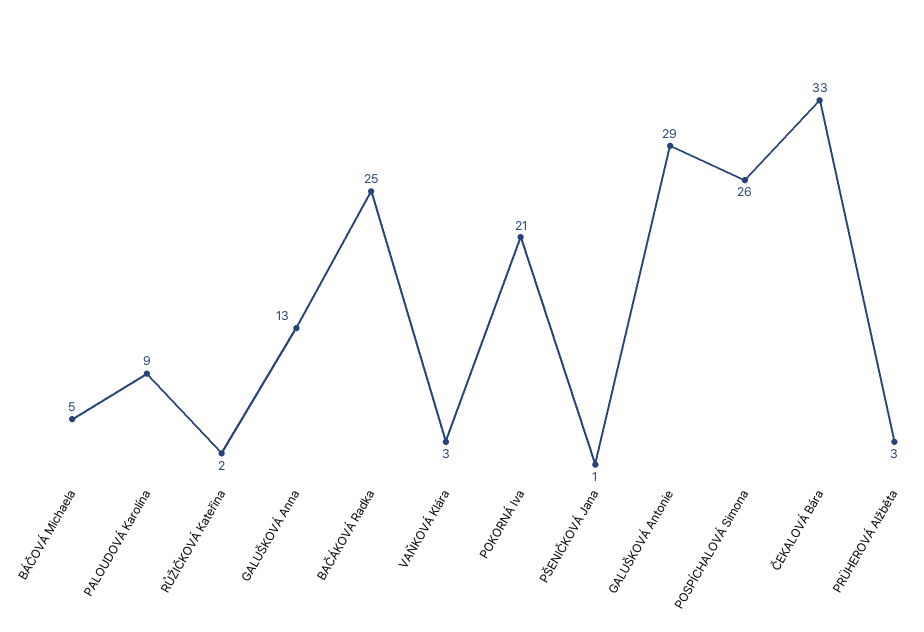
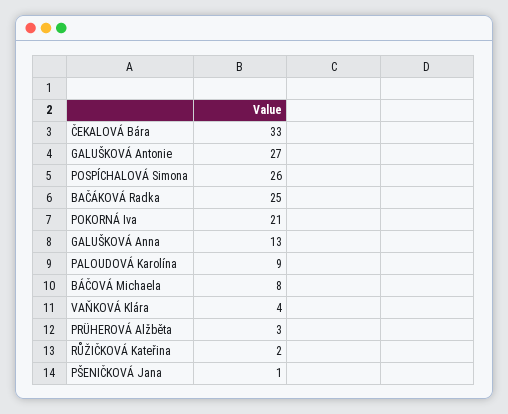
BÁČOVÁ Michaela: 5 -> 8
VAŇKOVÁ Klára: 3 -> 4
GALUŠKOVÁ Antonie: 29 -> 27

